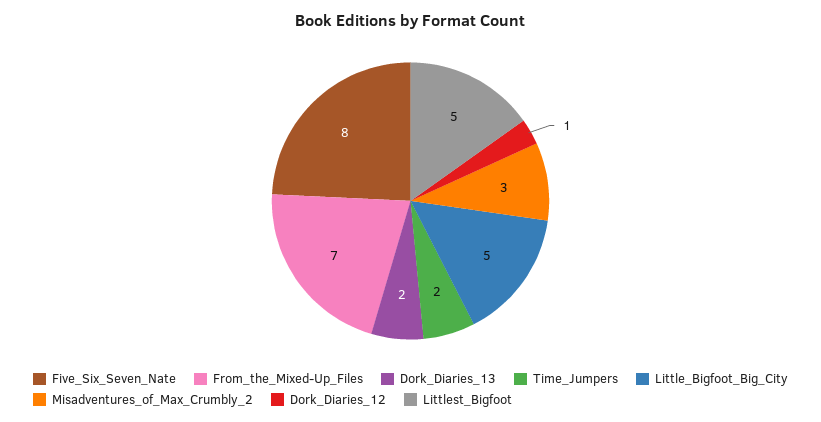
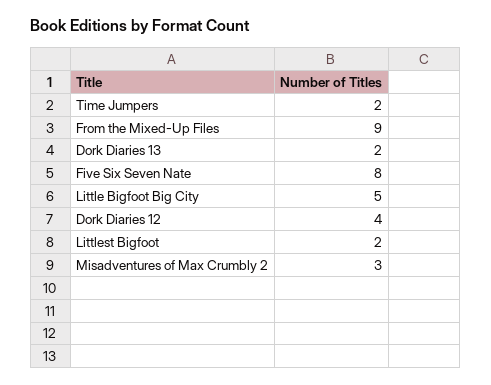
From_the_Mixed-Up_Files: 7 -> 9
Dork_Diaries_12: 1 -> 4
Littlest_Bigfoot: 5 -> 2

